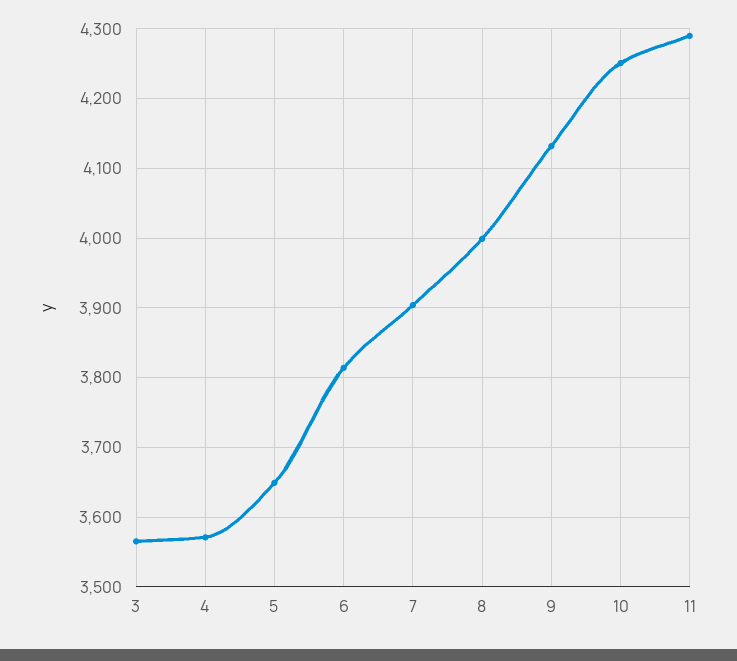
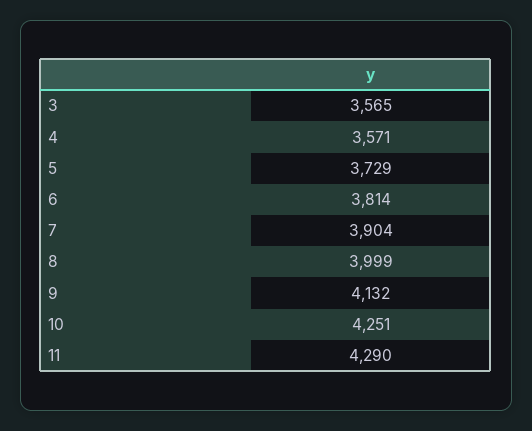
5: 3650 -> 3729

